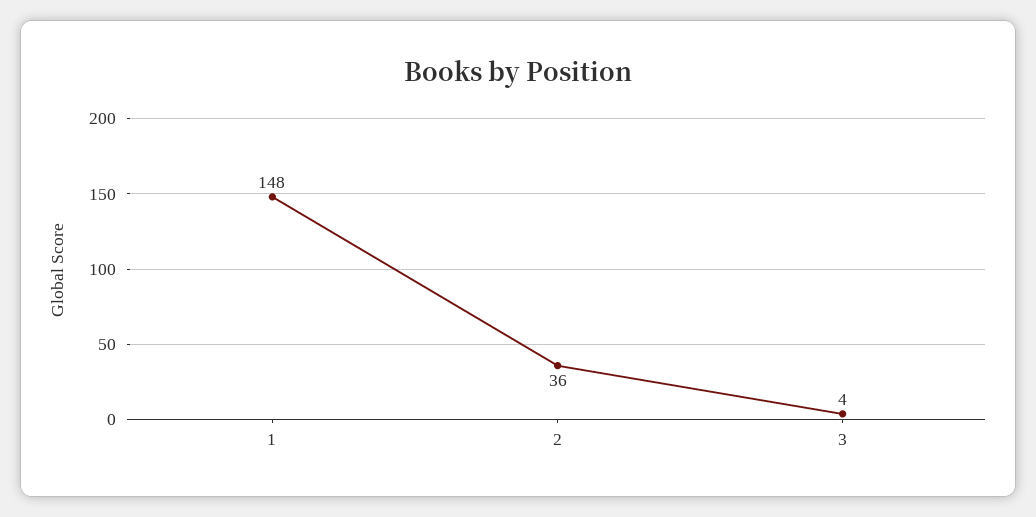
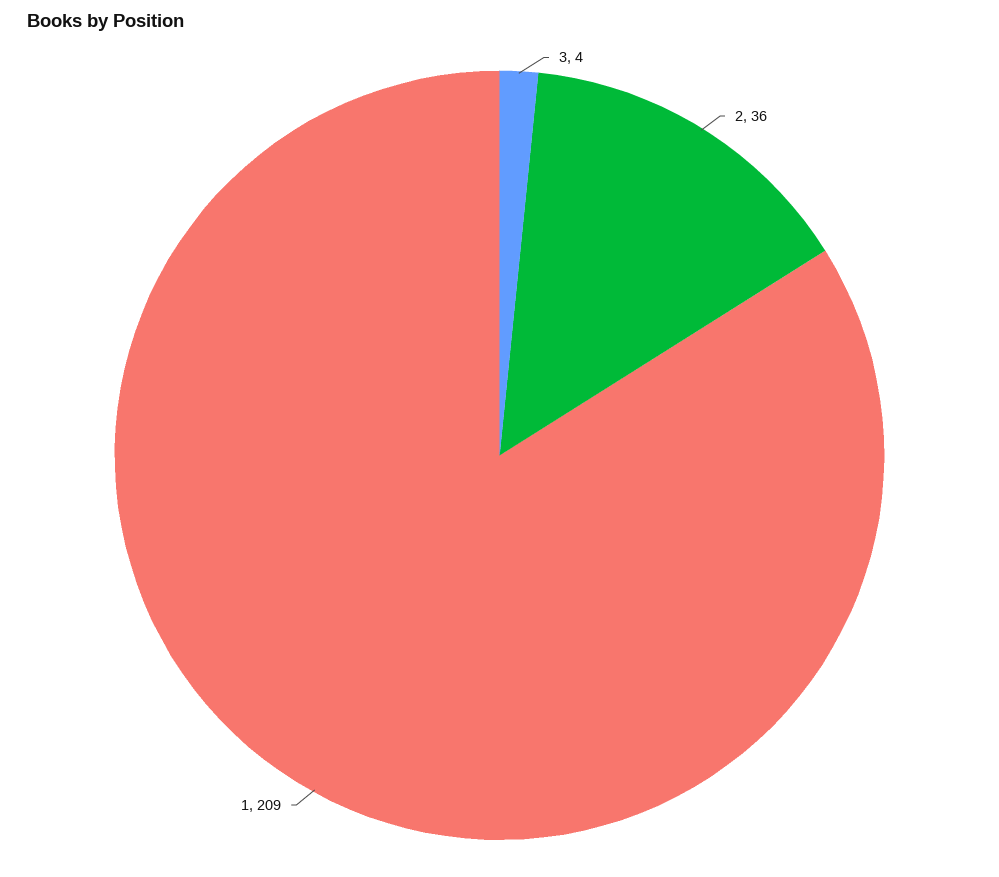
1: 148 -> 209

